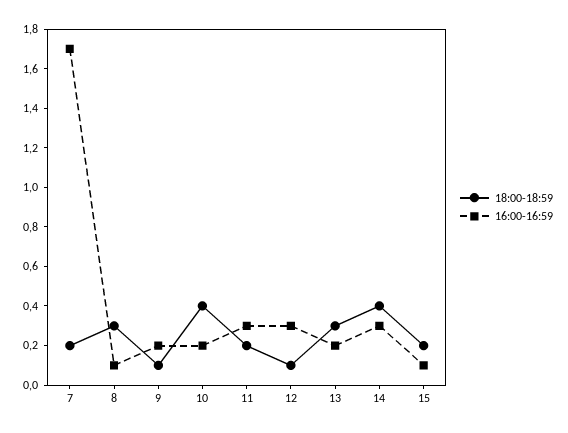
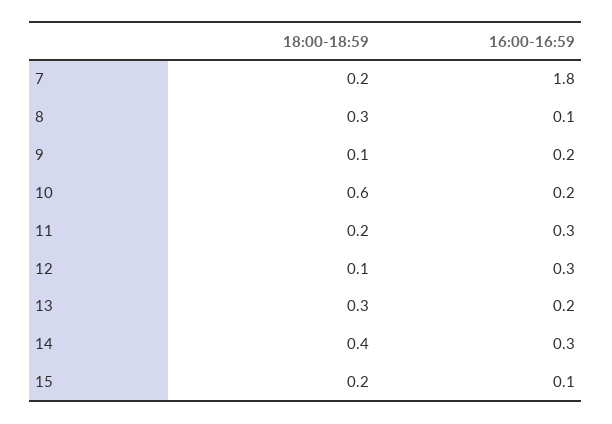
16:00-16:59, 7: 1.7 -> 1.8
18:00-18:59, 10: 0.4 -> 0.6

